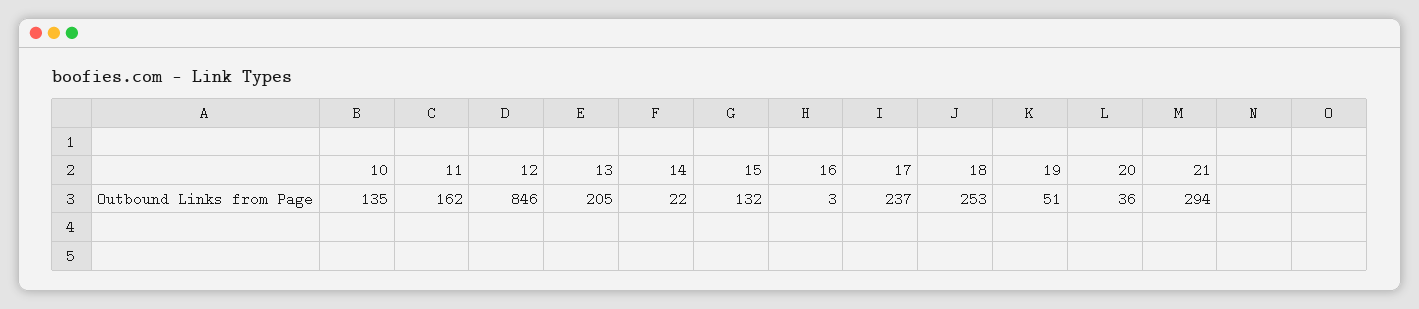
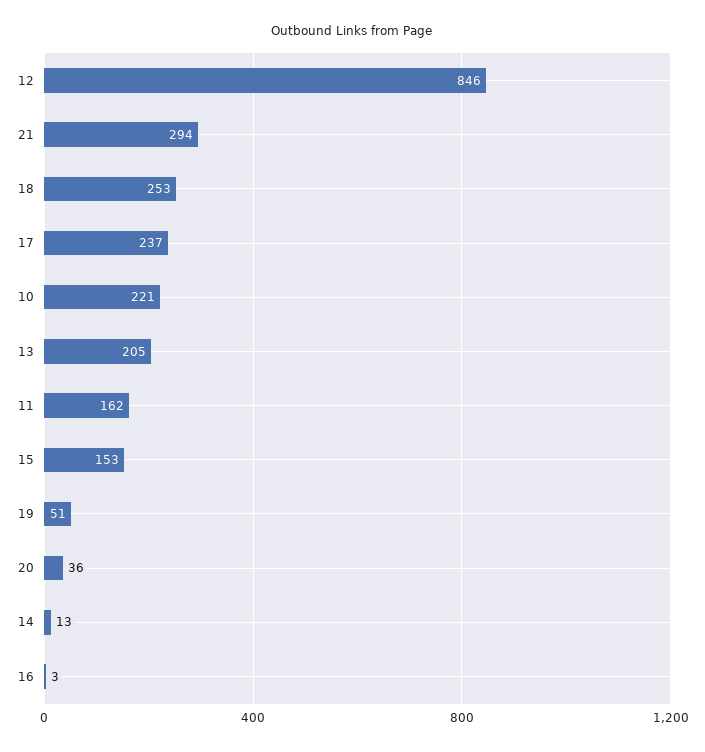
10: 135 -> 221
14: 22 -> 13
15: 132 -> 153

